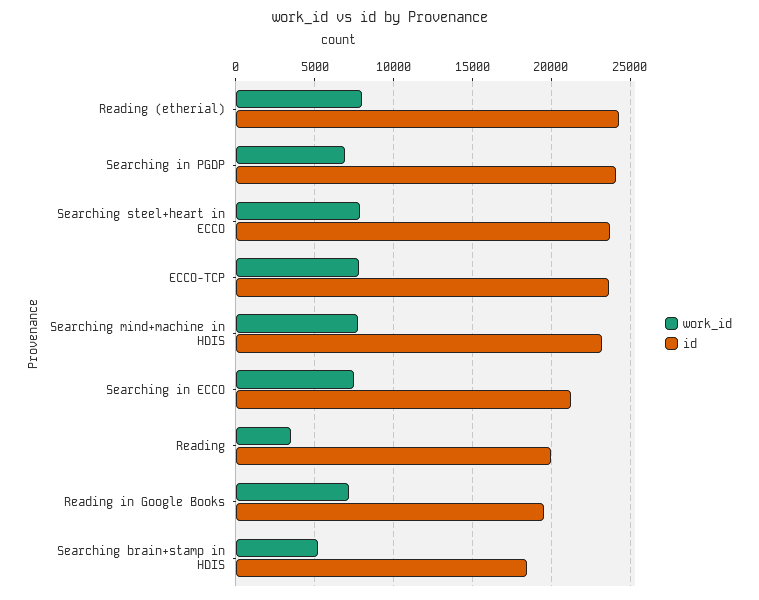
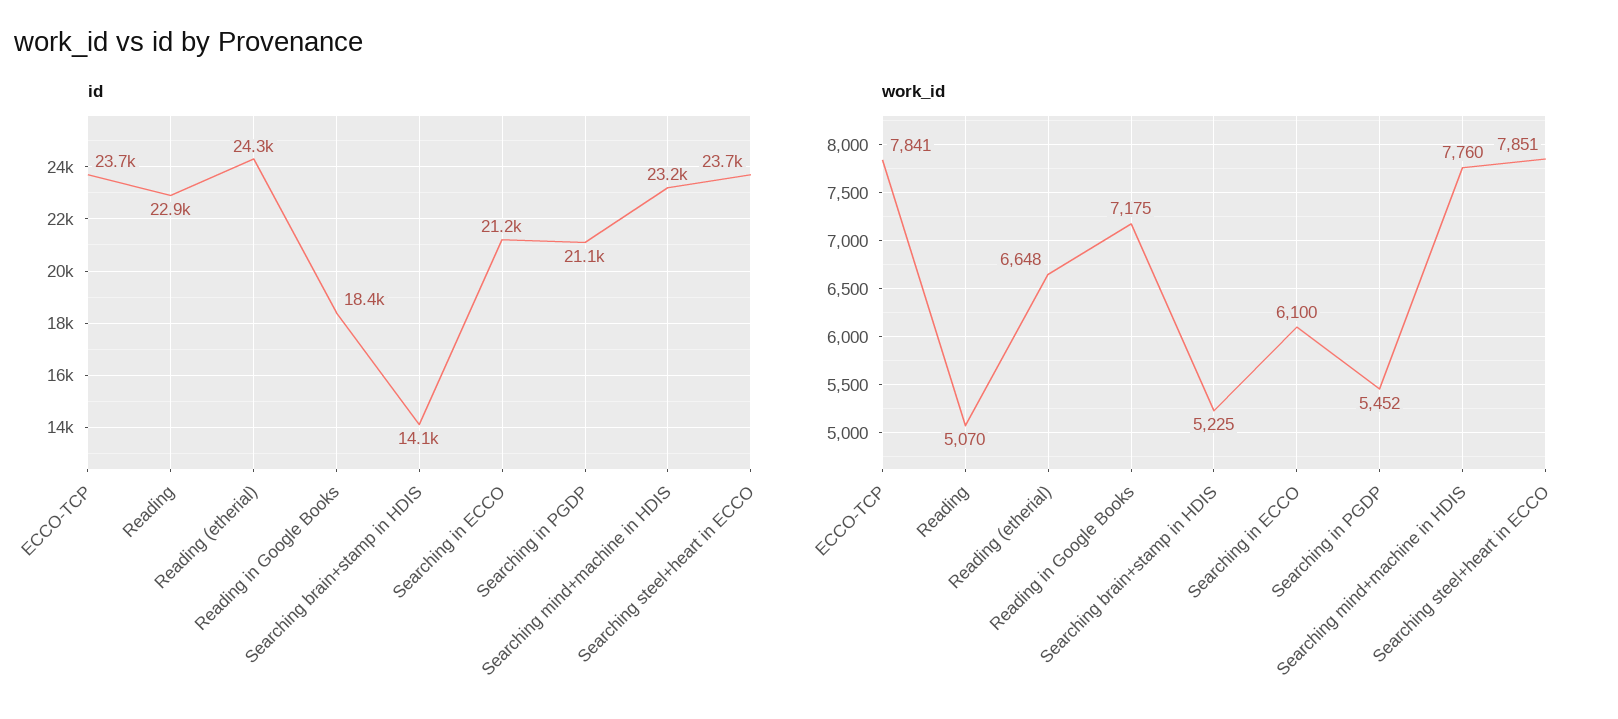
work_id, Reading (etherial): 8000 -> 6648
work_id, Searching in PGDP: 7000 -> 5452
id, Searching in PGDP: 24000 -> 21100
work_id, Searching in ECCO: 7500 -> 6100
work_id, Reading: 3500 -> 5070
id, Reading: 20000 -> 22900
id, Reading in Google Books: 19500 -> 18400
id, Searching brain+stamp in HDIS: 18500 -> 14100

